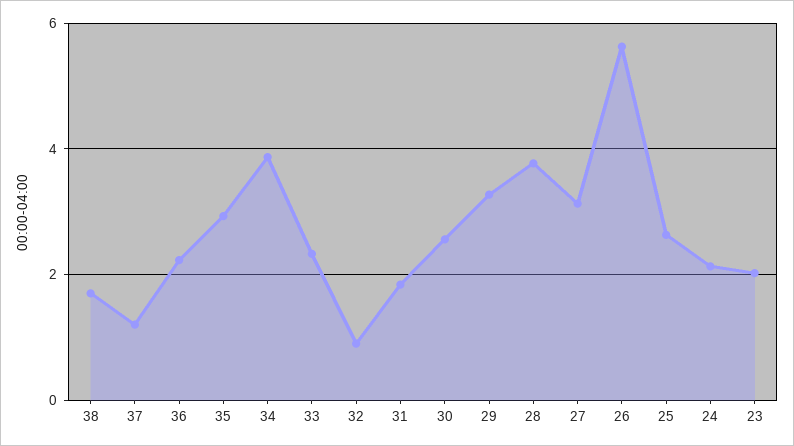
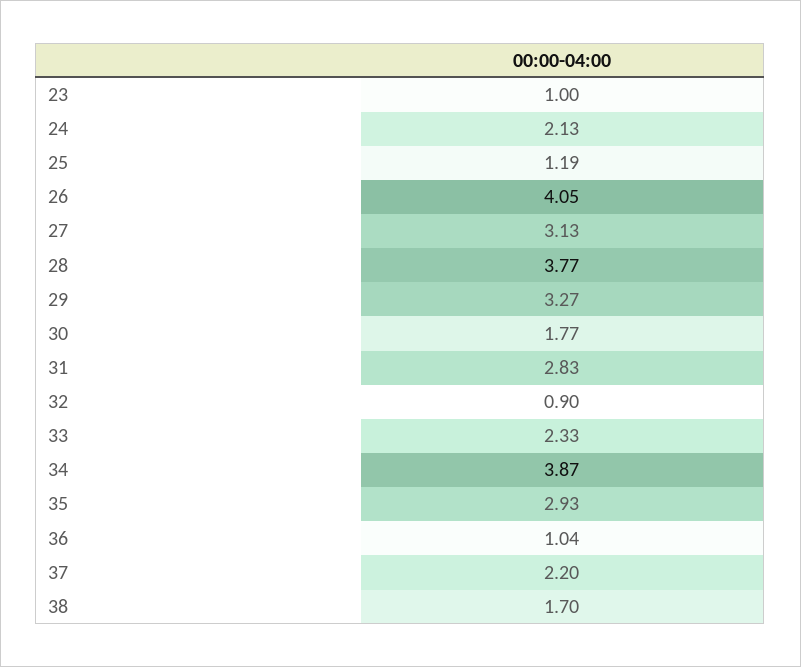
37: 1.2 -> 2.2
36: 2.2 -> 1.04
31: 1.8 -> 2.83
30: 2.6 -> 1.77
26: 5.6 -> 4.05
25: 2.6 -> 1.19
23: 2 -> 1

